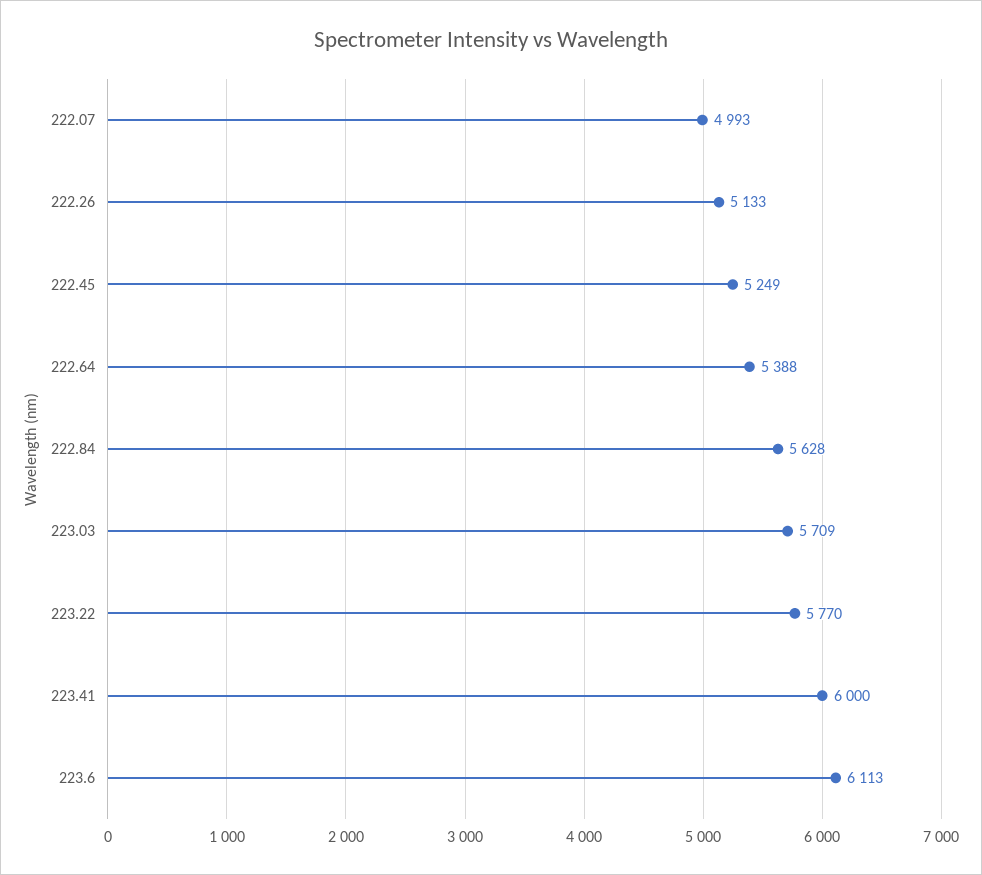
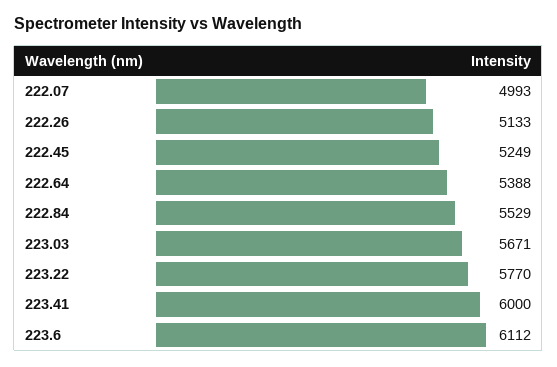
222.84: 5628 -> 5529
223.03: 5709 -> 5671
223.6: 6113 -> 6112

